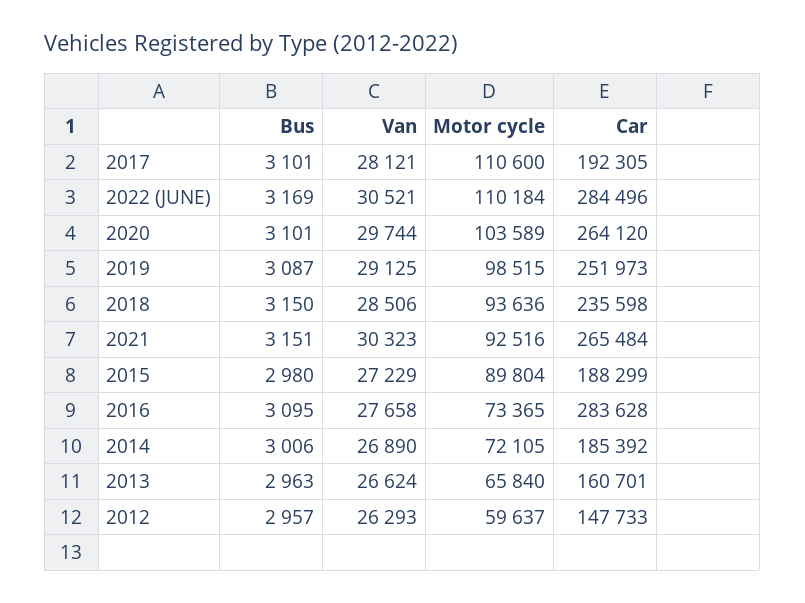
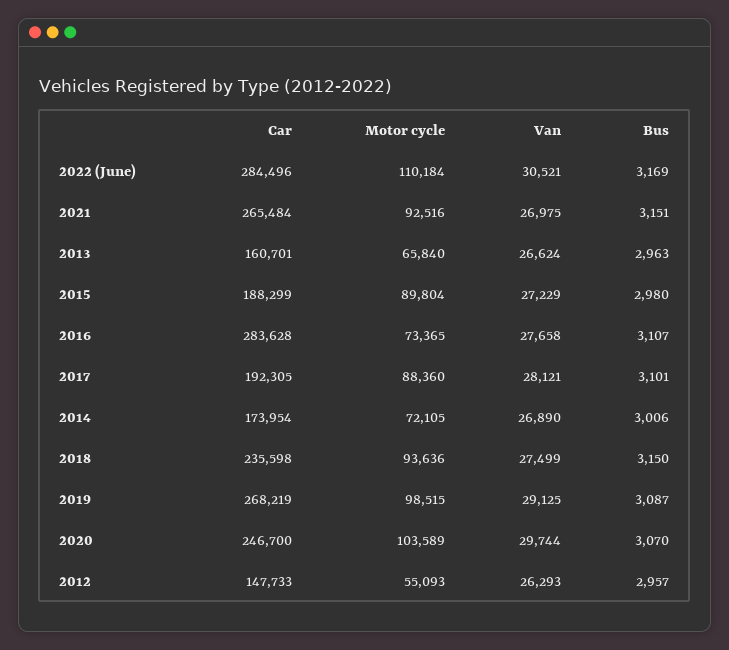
Motor cycle, 2017: 110600 -> 88360
Bus, 2020: 3101 -> 3070
Car, 2020: 264120 -> 246700
Car, 2019: 251973 -> 268219
Van, 2018: 28506 -> 27499
Van, 2021: 30323 -> 26975
Bus, 2016: 3095 -> 3107
Car, 2014: 185392 -> 173954
Motor cycle, 2012: 59637 -> 55093

